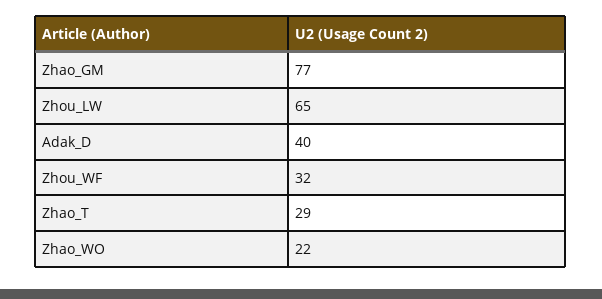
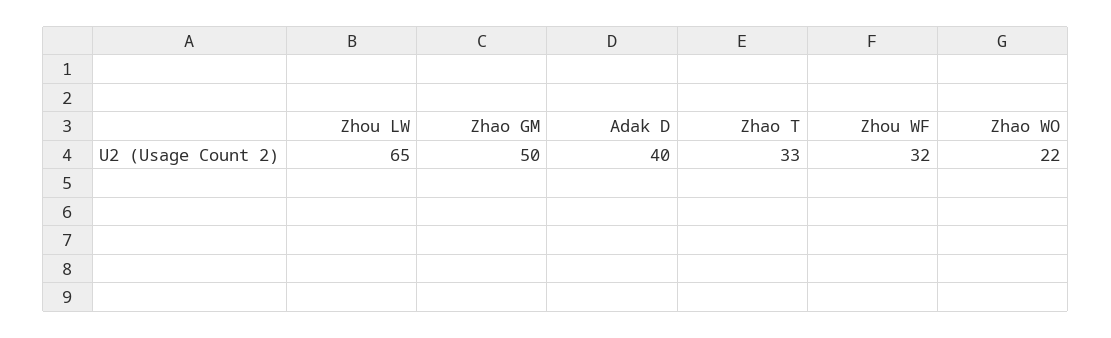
Zhao_GM: 77 -> 50
Zhao_T: 29 -> 33

